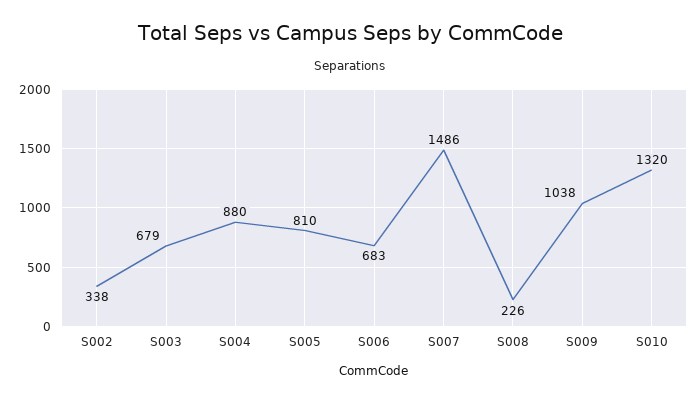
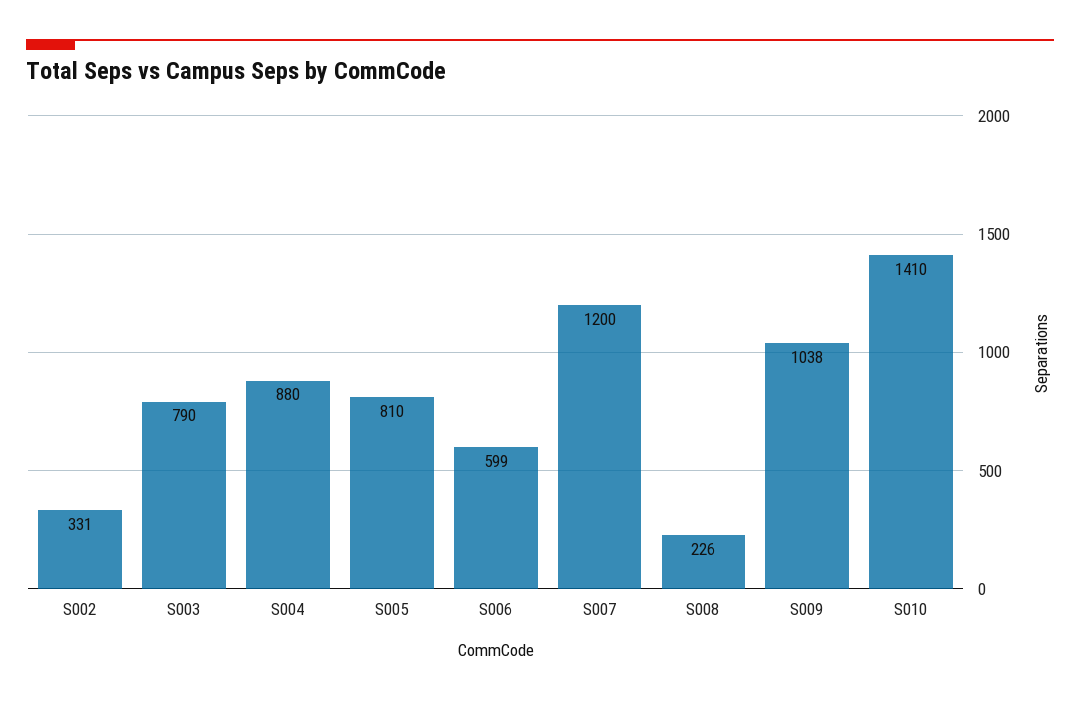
S002: 338 -> 331
S003: 679 -> 790
S006: 683 -> 599
S007: 1486 -> 1200
S010: 1320 -> 1410

